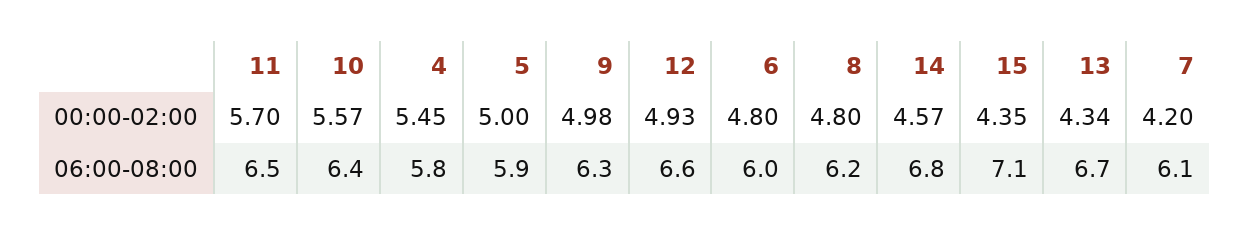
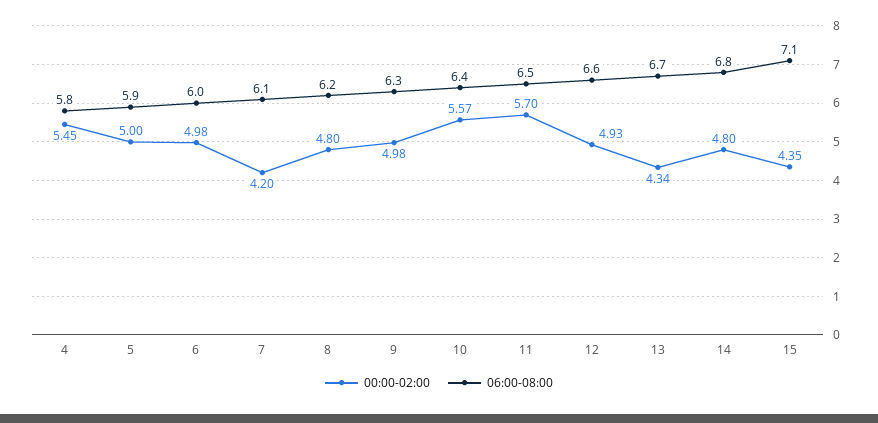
00:00-02:00, 6: 4.8 -> 4.98
00:00-02:00, 14: 4.57 -> 4.8

